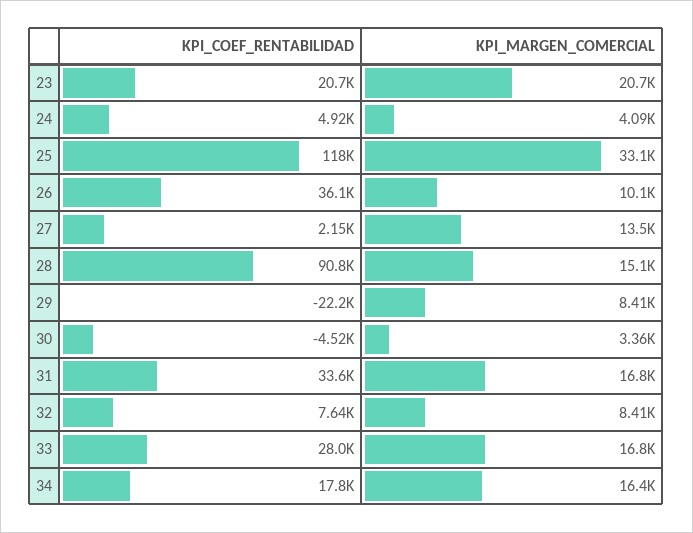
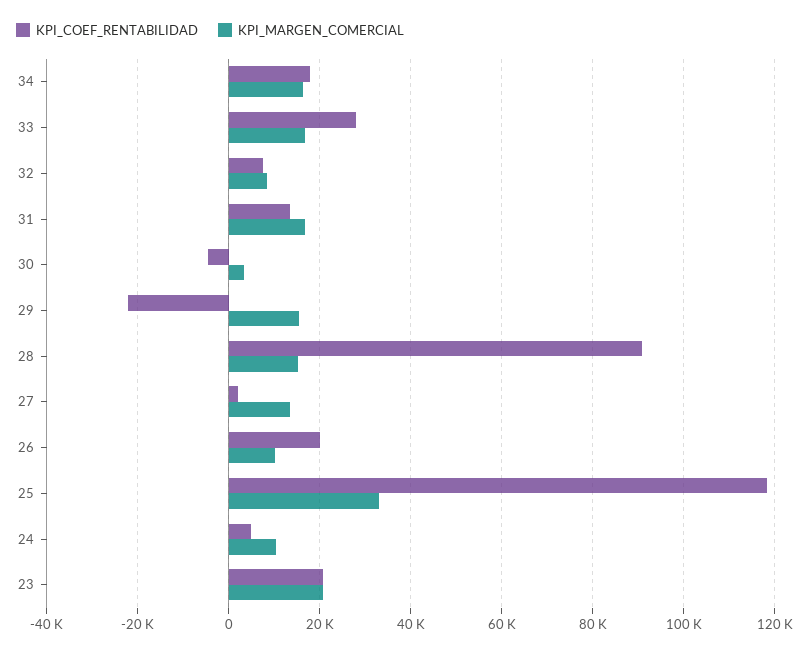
KPI_MARGEN_COMERCIAL, 24: 4090 -> 10000
KPI_COEF_RENTABILIDAD, 26: 36100 -> 20000
KPI_MARGEN_COMERCIAL, 29: 8410 -> 16000
KPI_COEF_RENTABILIDAD, 31: 33600 -> 14000

